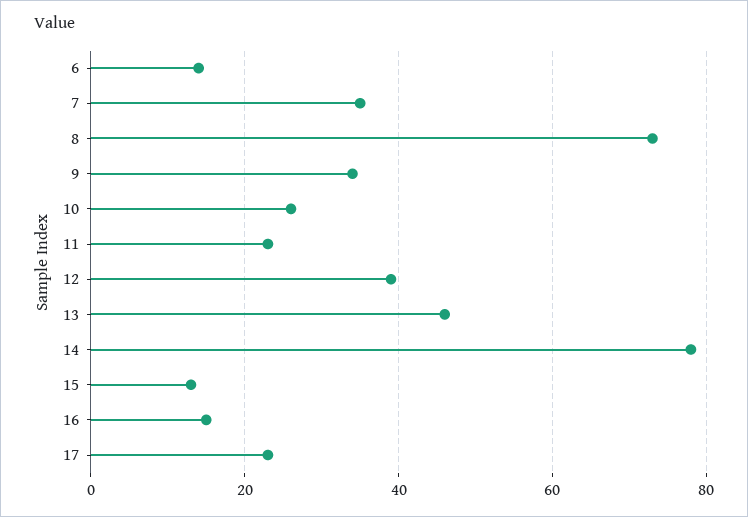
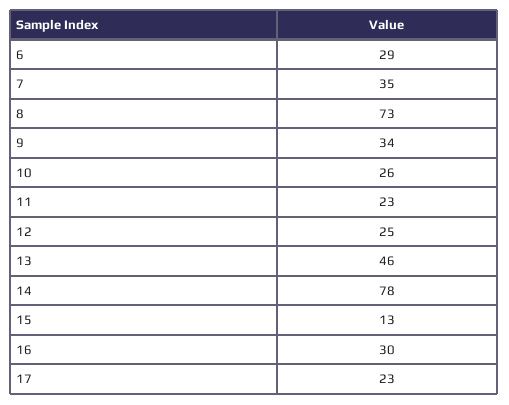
6: 15 -> 29
12: 40 -> 25
16: 15 -> 30

